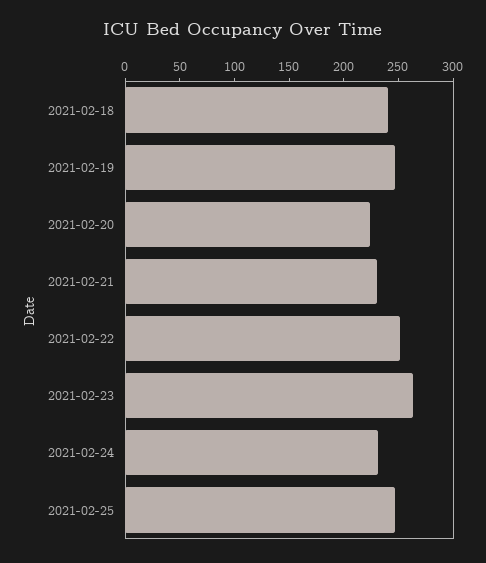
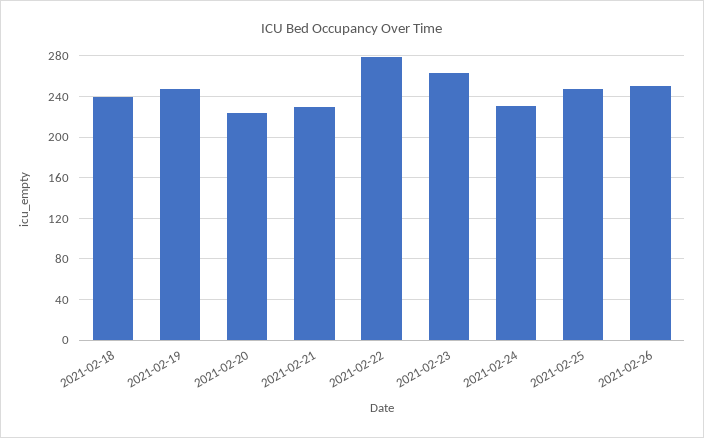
2021-02-22: 250 -> 280
2021-02-26: none -> 250

